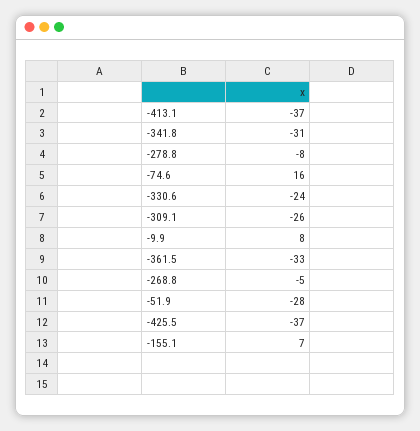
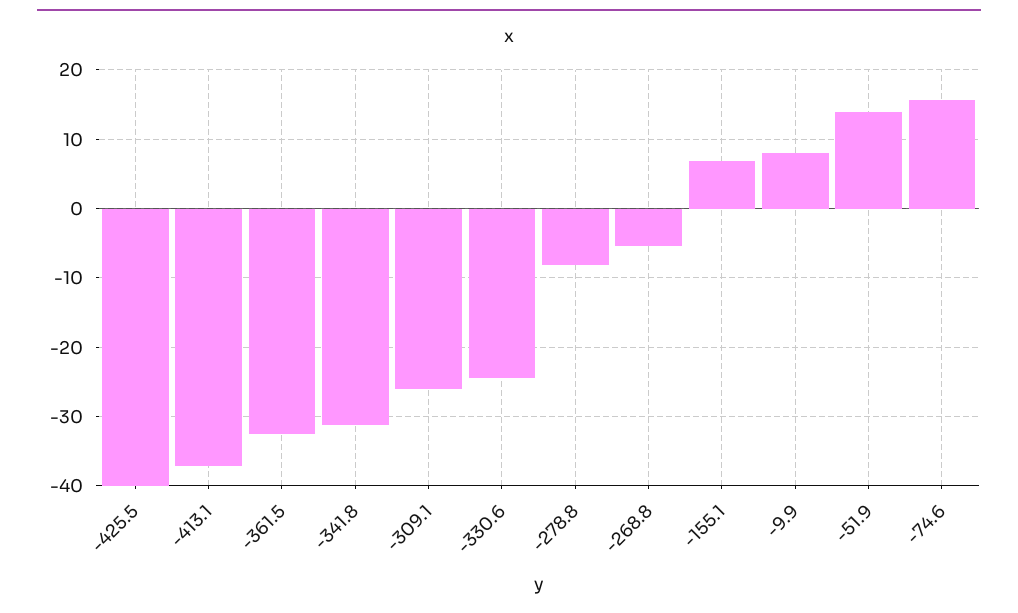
-51.9: -28 -> 14
-425.5: -37 -> -40

